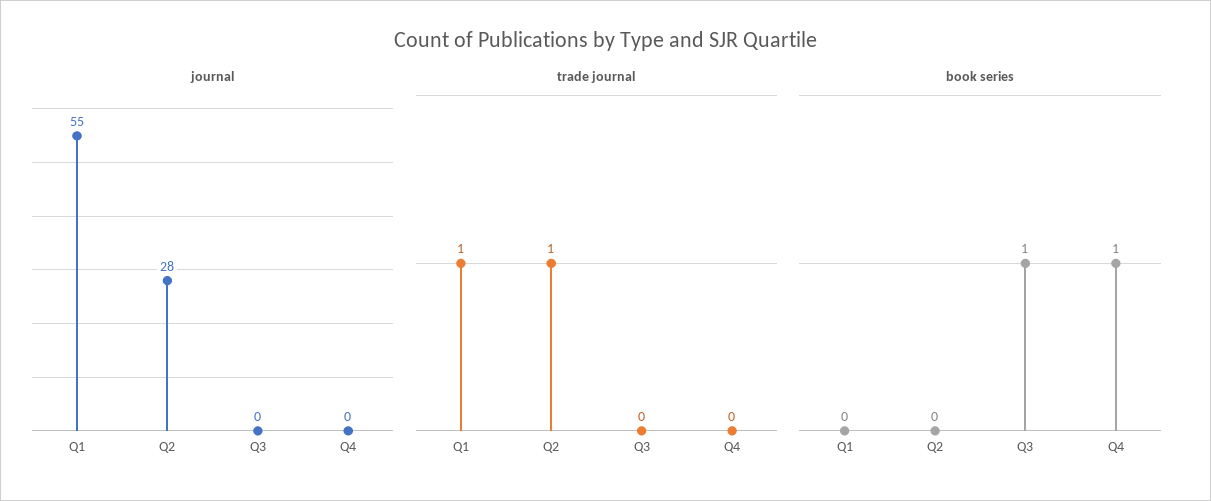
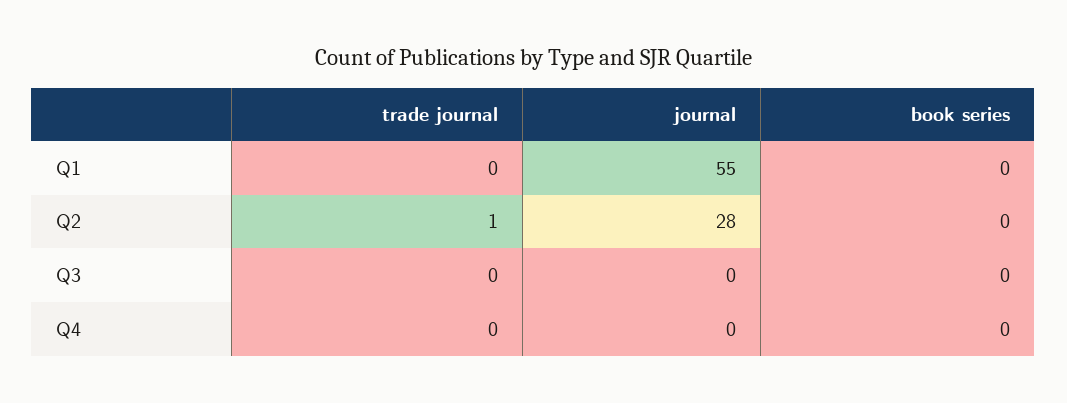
trade journal, Q1: 1 -> 0
book series, Q3: 1 -> 0
book series, Q4: 1 -> 0

